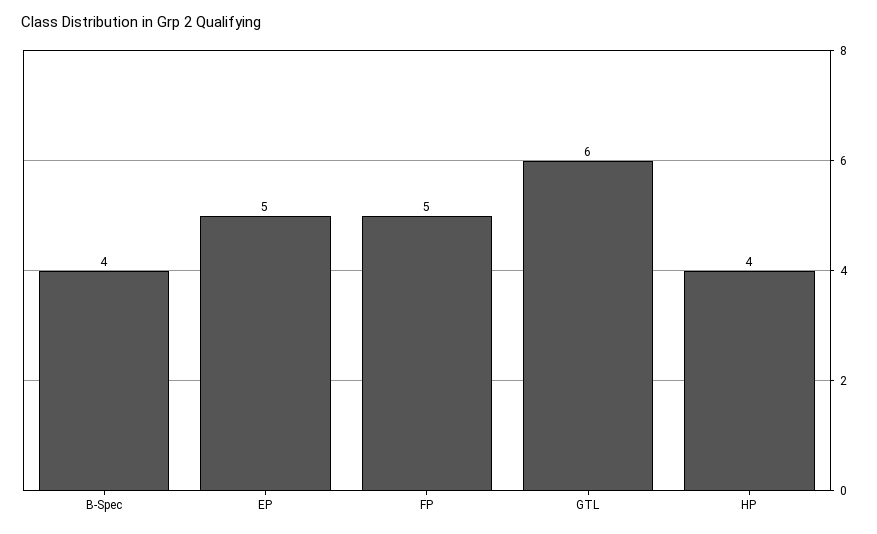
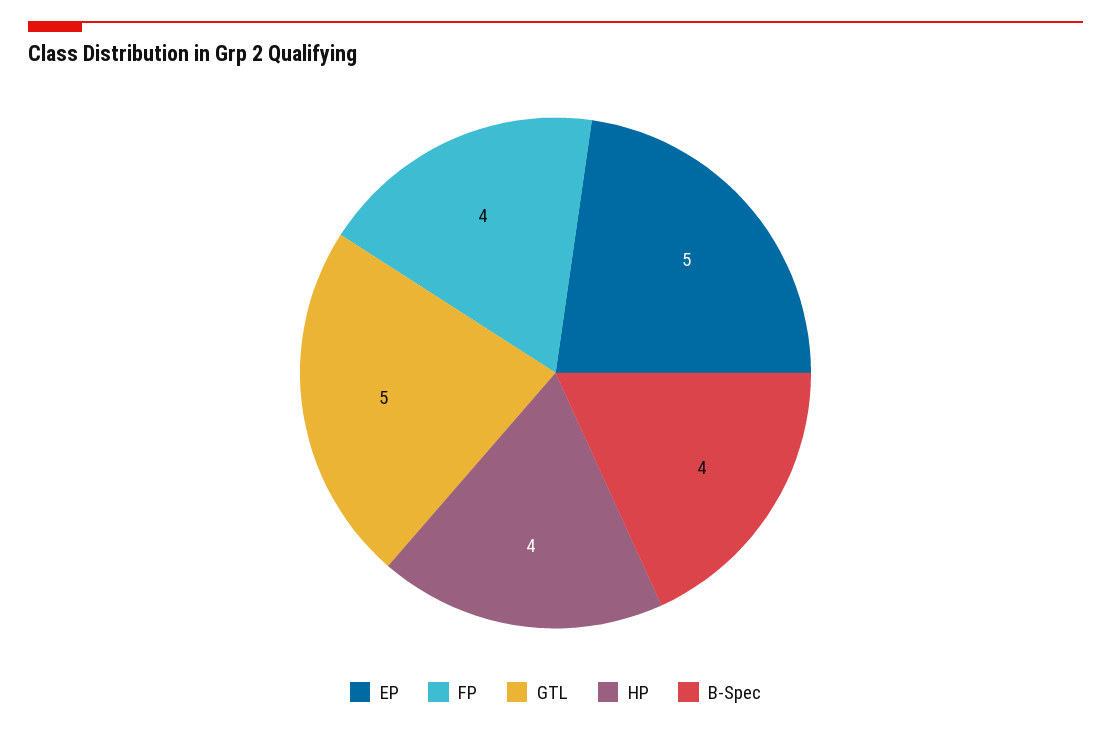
FP: 5 -> 4
GTL: 6 -> 5

